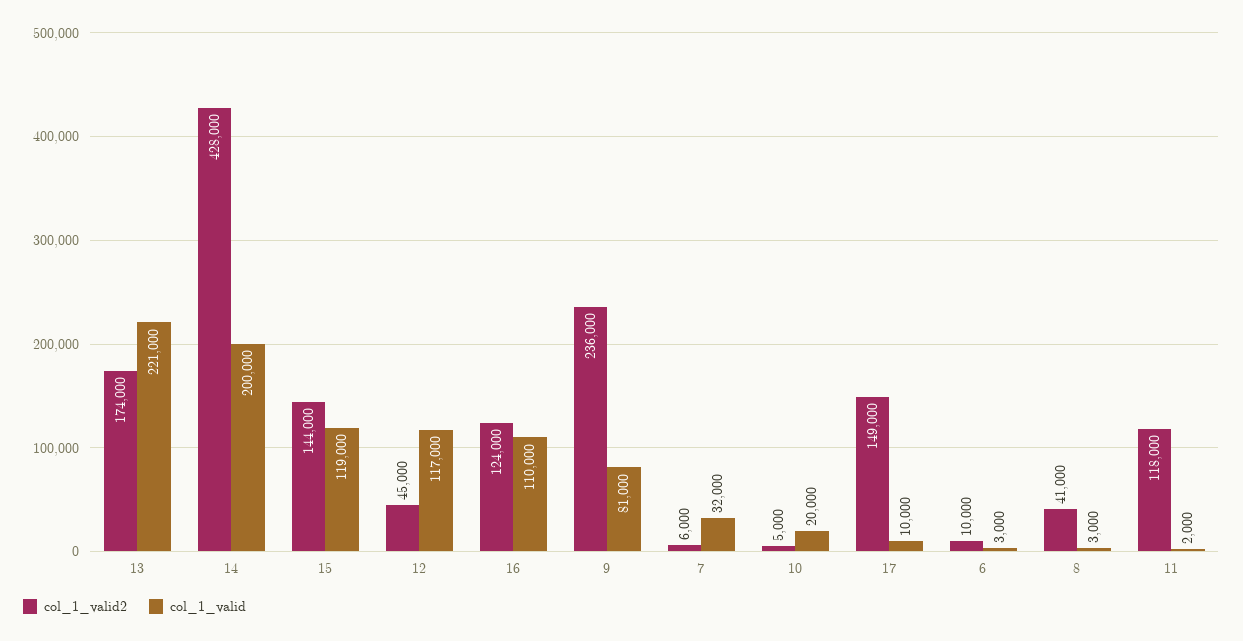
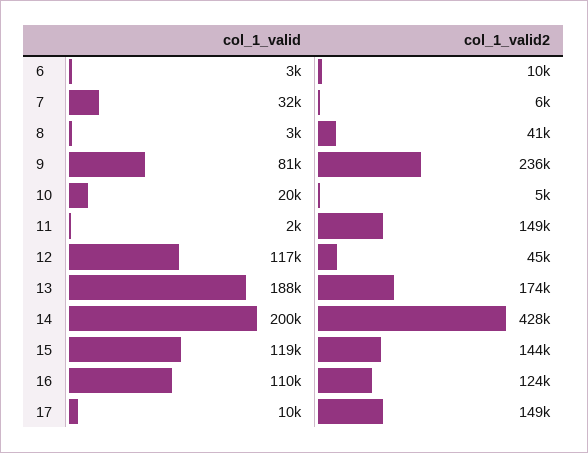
col_1_valid, 13: 221000 -> 188000
col_1_valid2, 11: 118000 -> 149000

